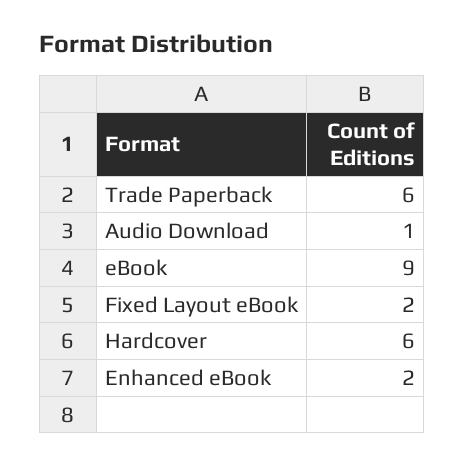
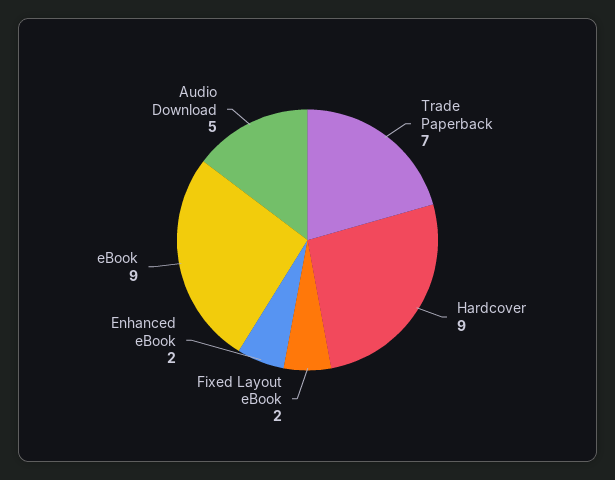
Trade Paperback: 6 -> 7
Audio Download: 1 -> 5
Hardcover: 6 -> 9

